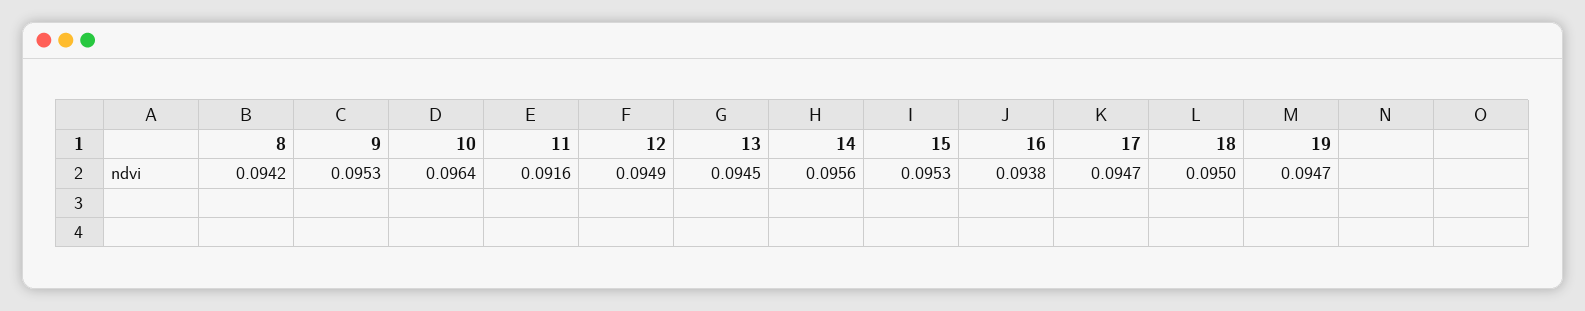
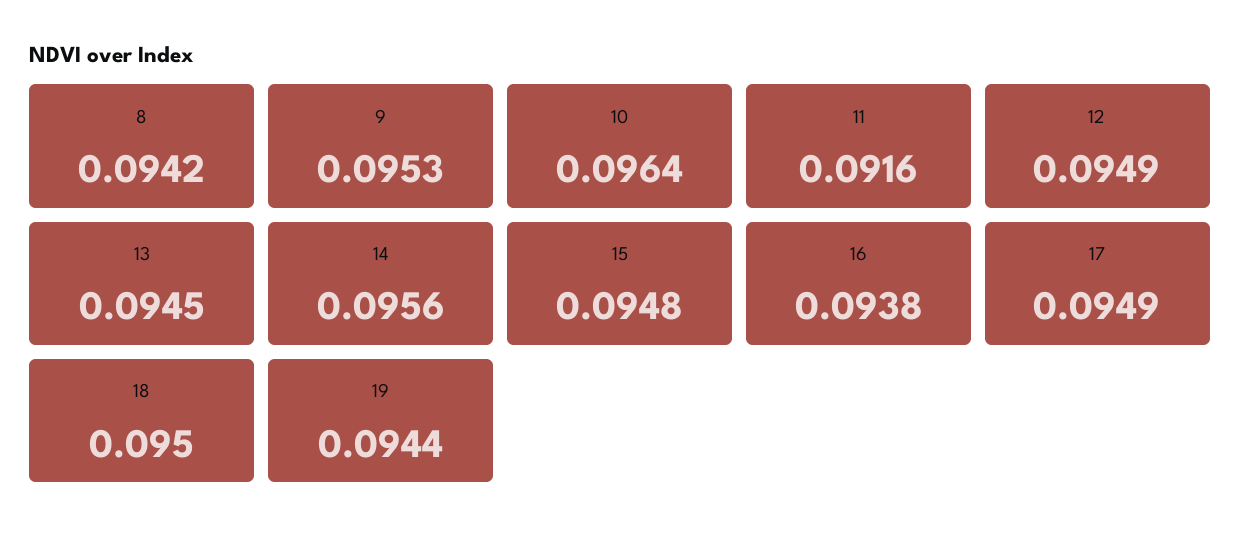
15: 0.0953 -> 0.0948
17: 0.0947 -> 0.0949
19: 0.0947 -> 0.0944

